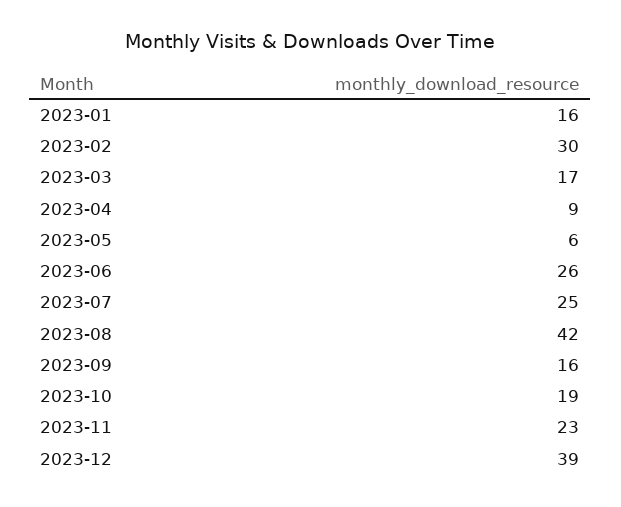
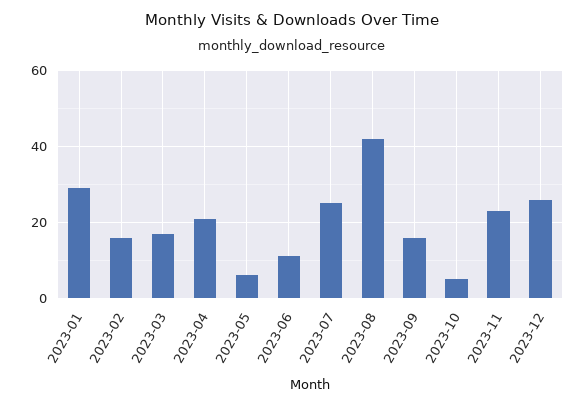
2023-01: 16 -> 30
2023-02: 30 -> 15
2023-04: 9 -> 20
2023-06: 26 -> 10
2023-10: 19 -> 5
2023-12: 39 -> 25

